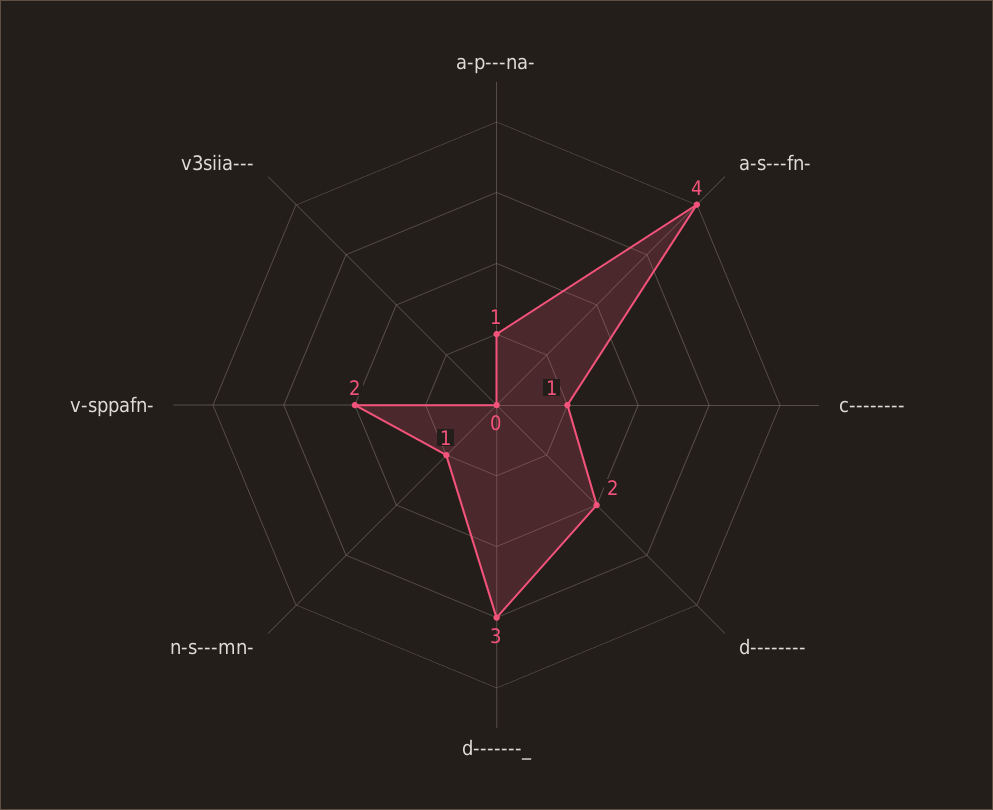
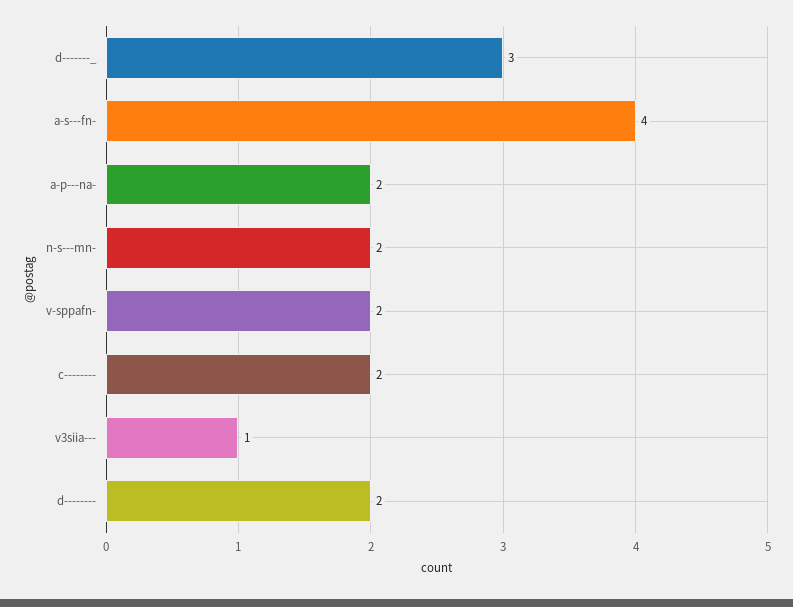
a-p---na-: 1 -> 2
c--------: 1 -> 2
n-s---mn-: 1 -> 2
v3siia---: 0 -> 1

